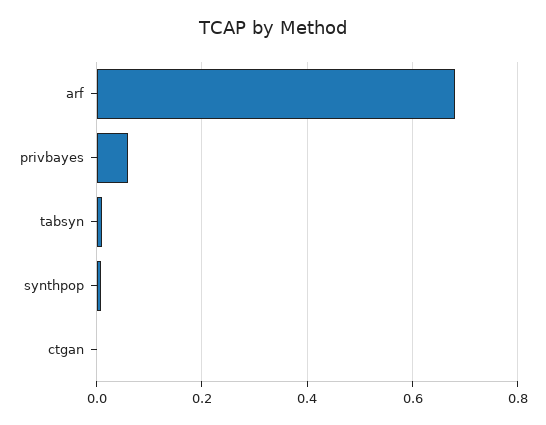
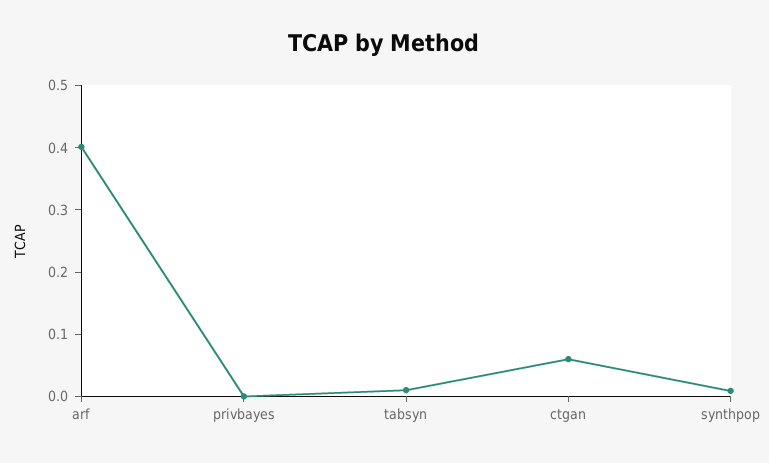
arf: 0.68 -> 0.4
privbayes: 0.06 -> 0
ctgan: 0 -> 0.06

